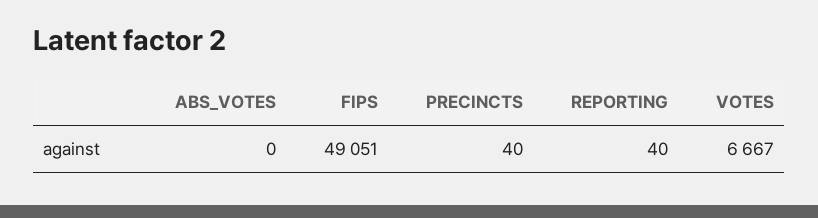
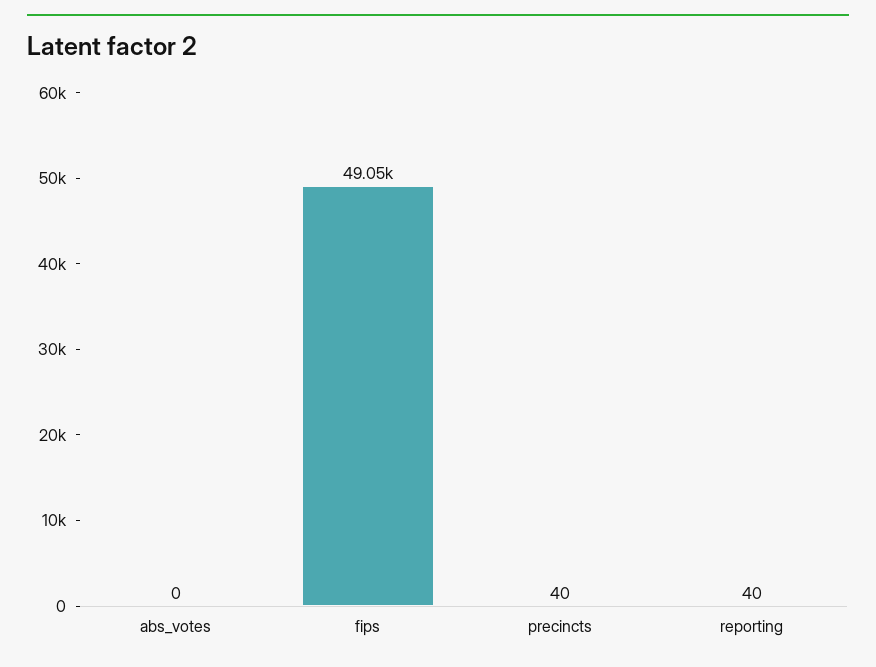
VOTES: 6667 -> none

